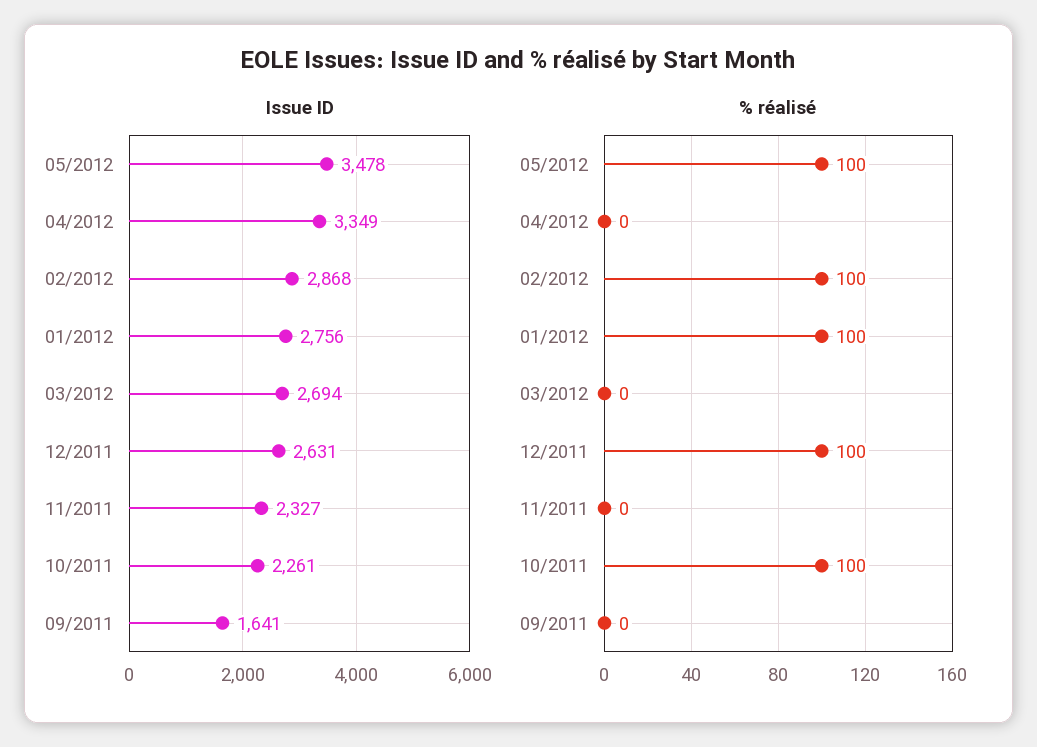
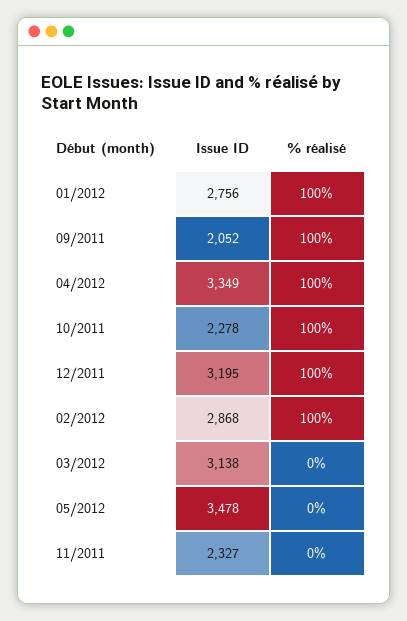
Issue ID, 03/2012: 2694 -> 3138
Issue ID, 12/2011: 2631 -> 3195
Issue ID, 10/2011: 2261 -> 2278
Issue ID, 09/2011: 1641 -> 2052
% réalisé, 05/2012: 100 -> 0
% réalisé, 04/2012: 0 -> 100
% réalisé, 09/2011: 0 -> 100

